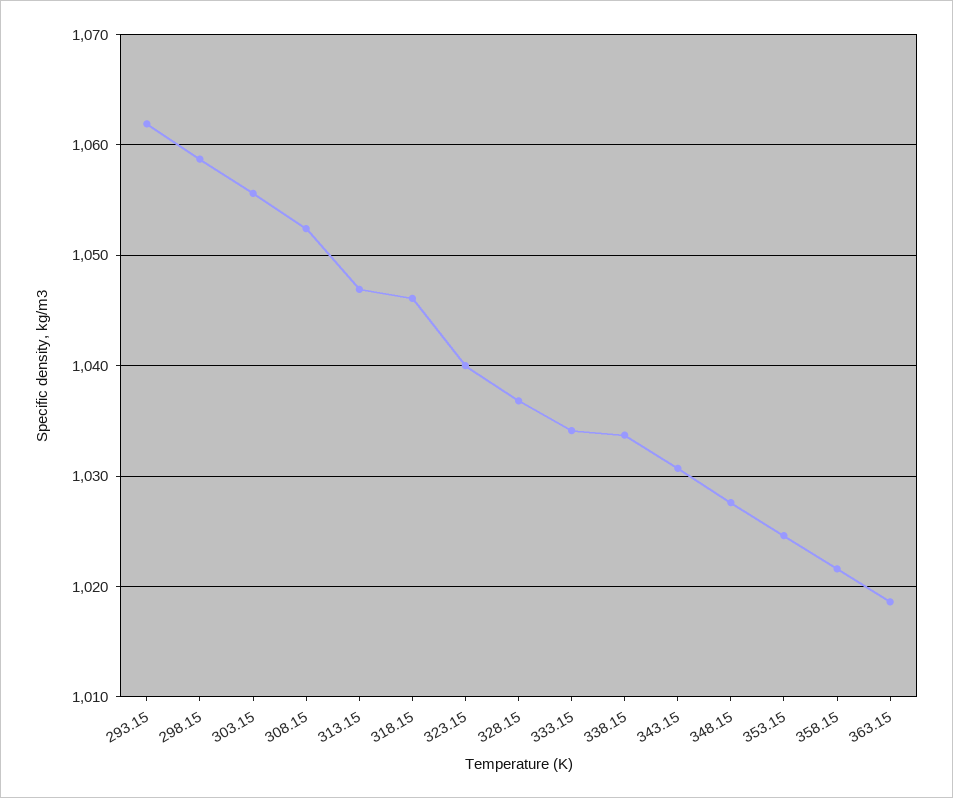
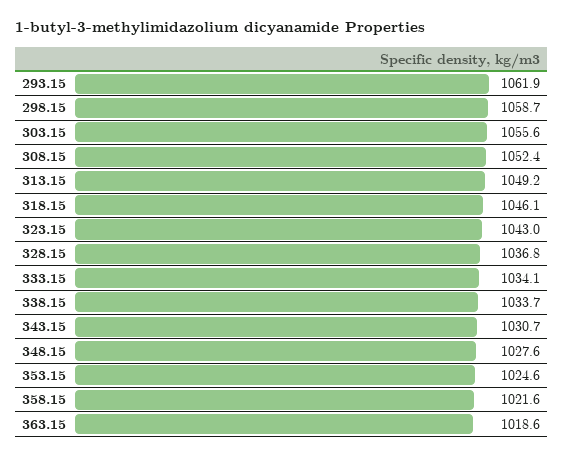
313.15: 1047 -> 1049.2
323.15: 1040 -> 1043

